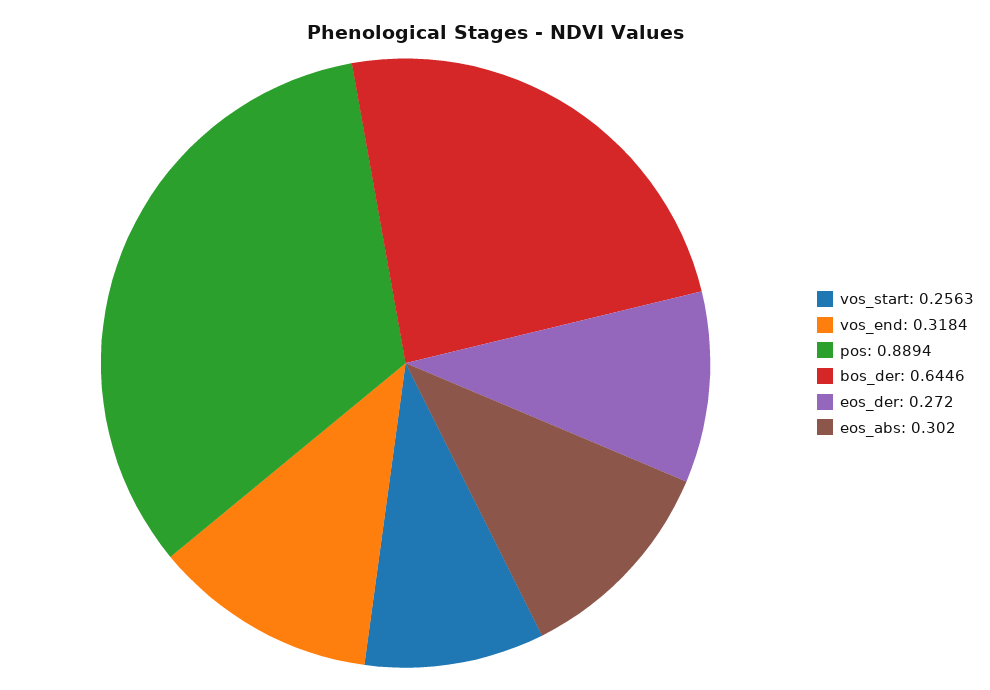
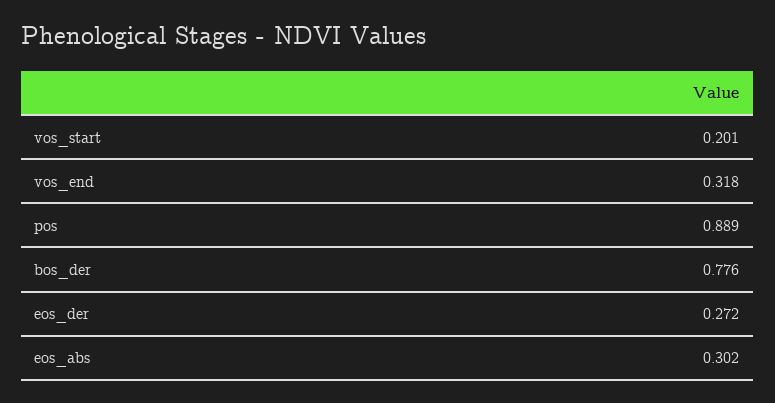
vos_start: 0.2563 -> 0.201
bos_der: 0.6446 -> 0.776

